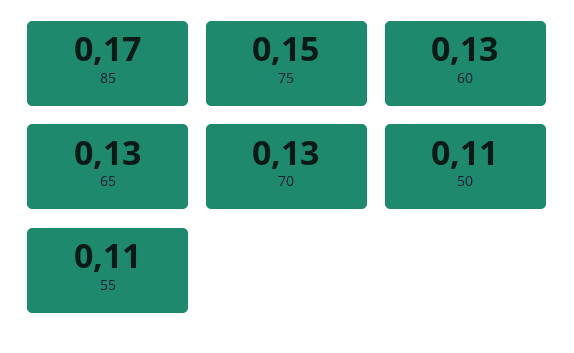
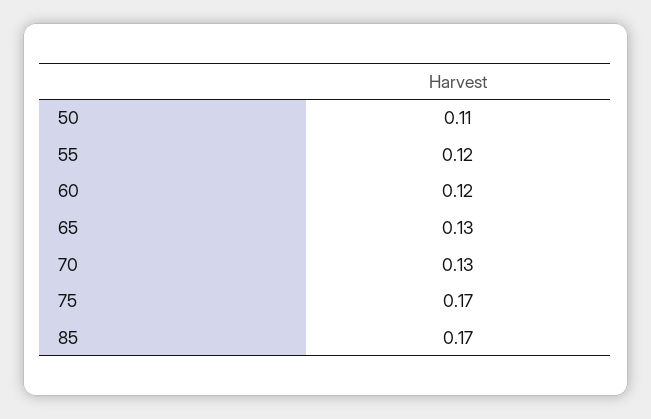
75: 0.15 -> 0.17
60: 0.13 -> 0.12
55: 0.11 -> 0.12

